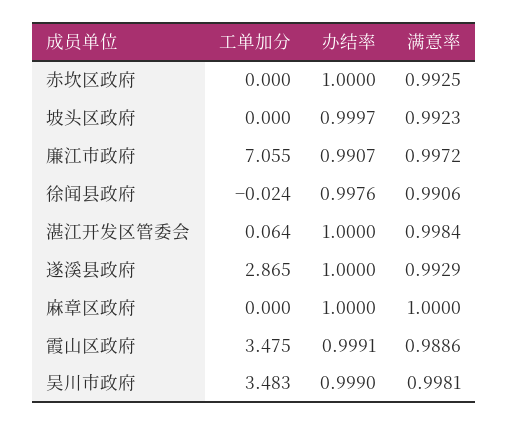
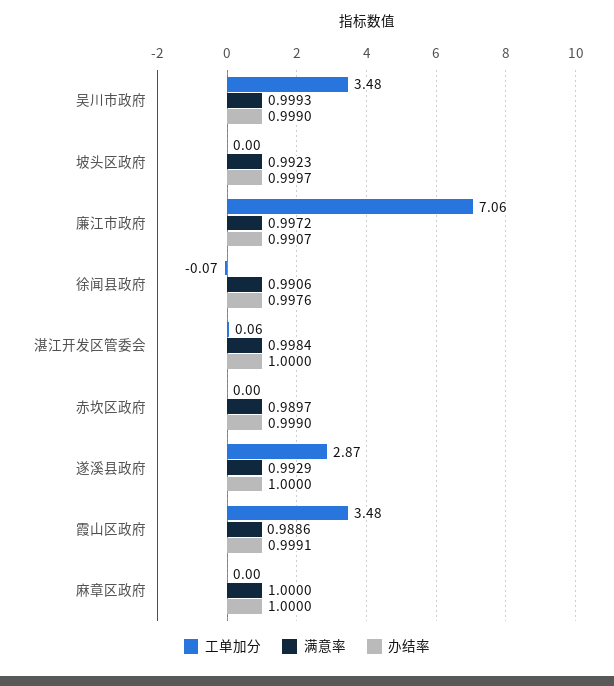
办结率, 赤坎区政府: 1 -> 0.999
满意率, 赤坎区政府: 0.9925 -> 0.9897
工单加分, 徐闻县政府: -0.024 -> -0.07
满意率, 吴川市政府: 0.9981 -> 0.9993

